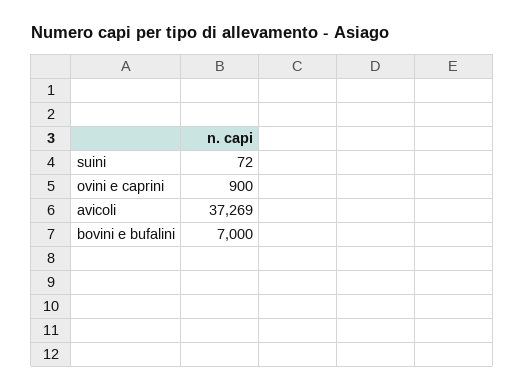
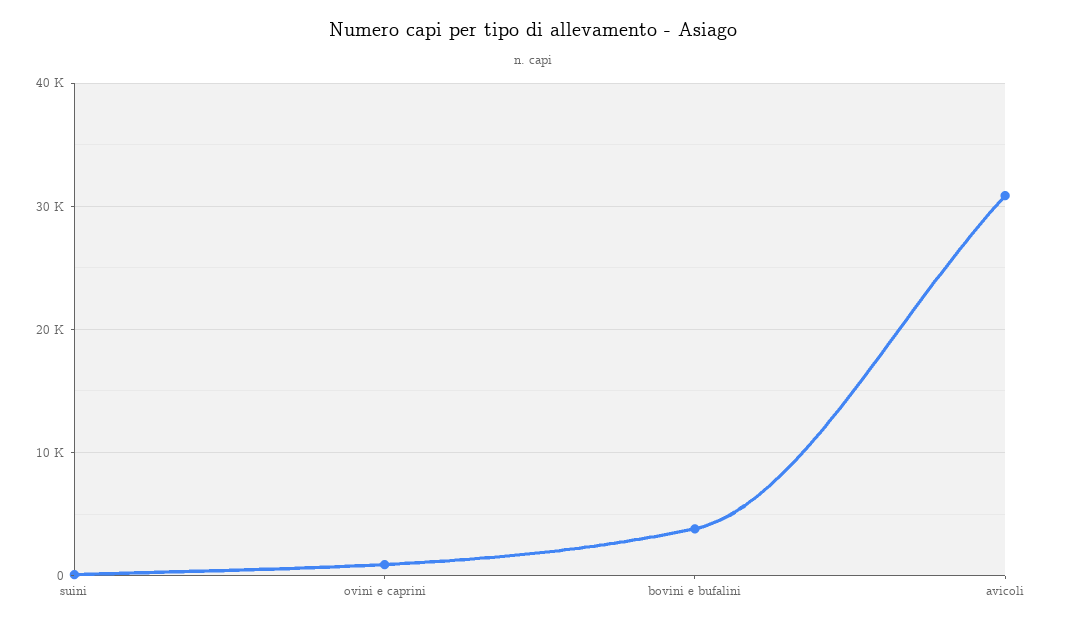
avicoli: 37269 -> 31000
bovini e bufalini: 7000 -> 4000

